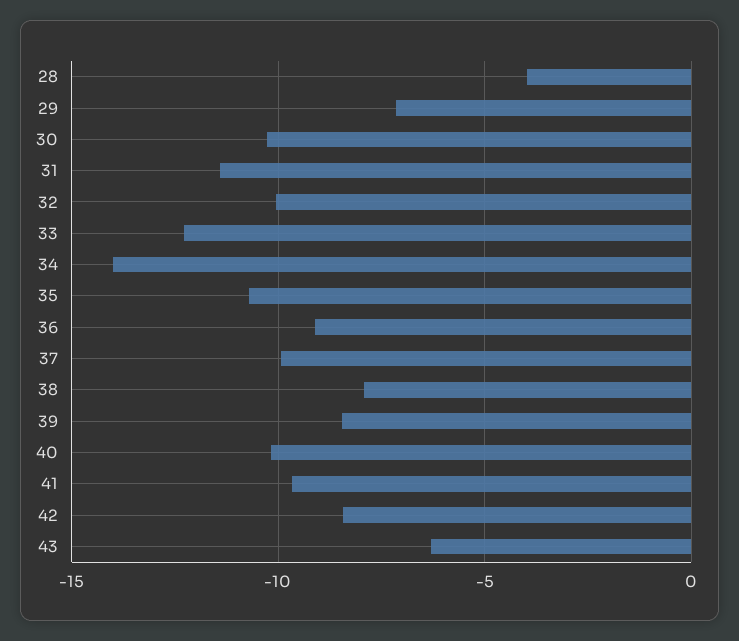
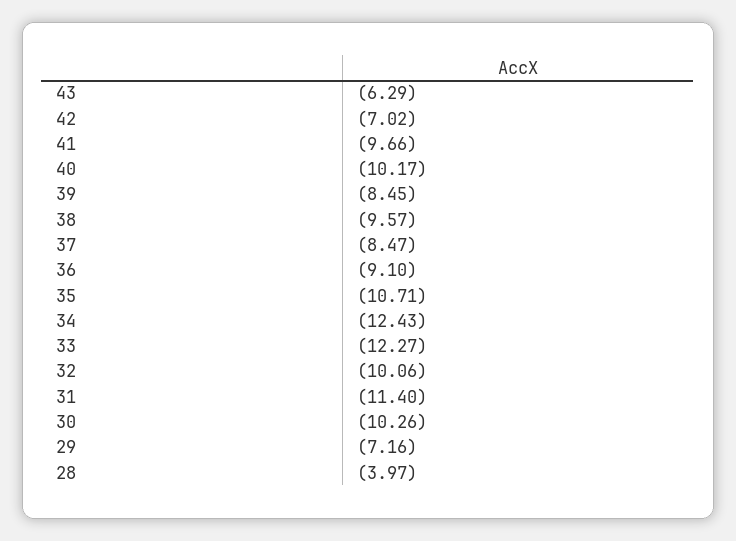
34: -14 -> -12.43
37: -10 -> -8.47
38: -8 -> -9.57
42: -8.5 -> -7.02

